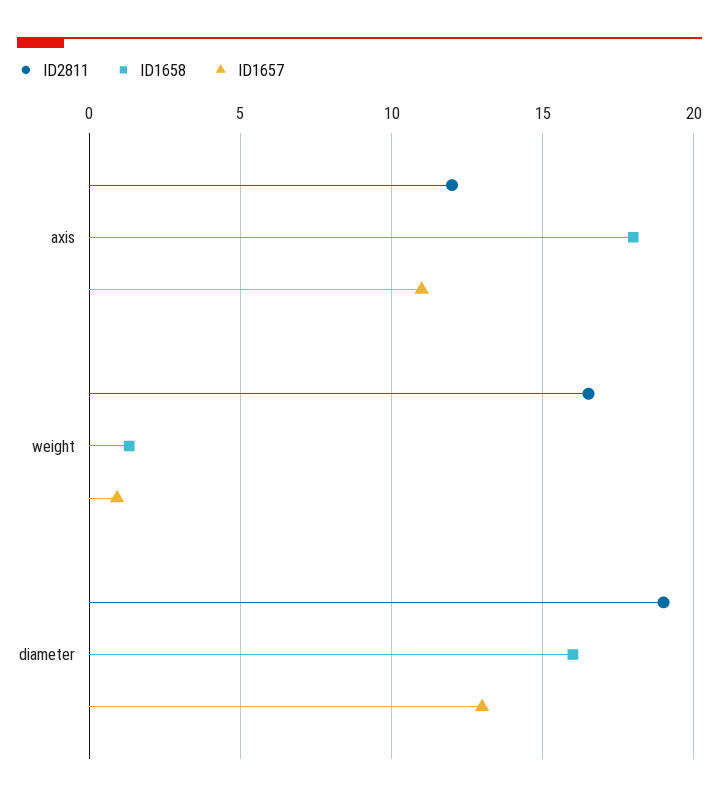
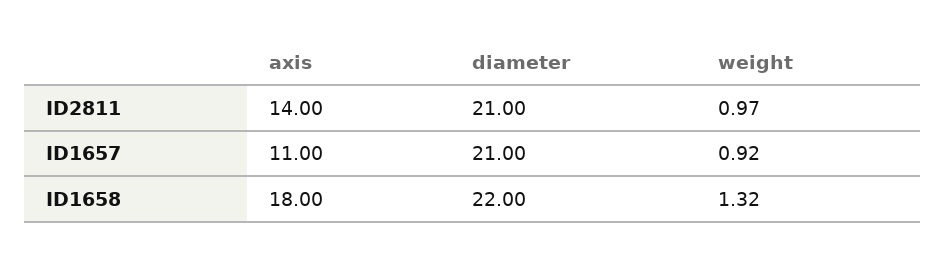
ID2811, axis: 12 -> 14
ID2811, weight: 16.5 -> 0.97
ID2811, diameter: 19 -> 21
ID1658, diameter: 16 -> 22
ID1657, diameter: 13 -> 21

